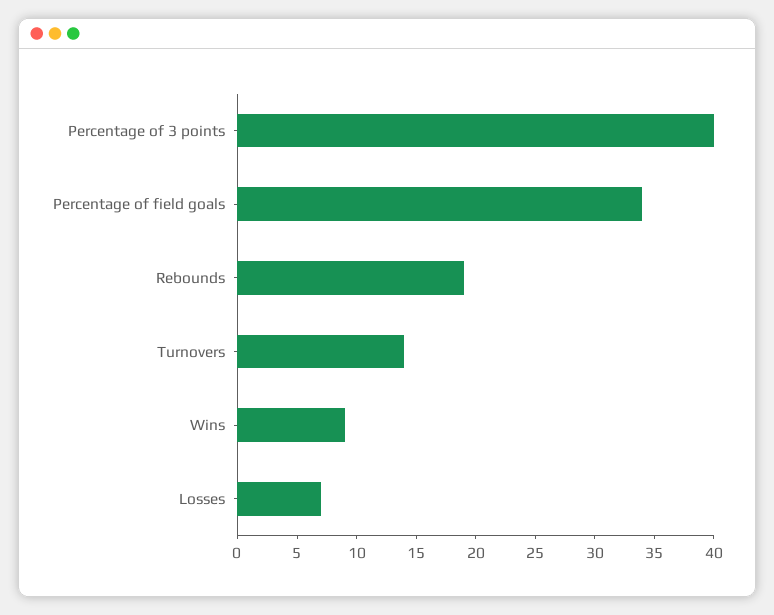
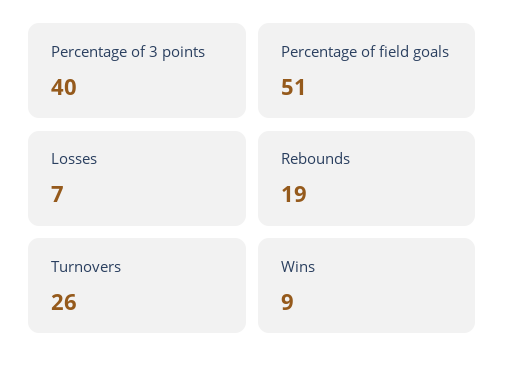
Percentage of field goals: 34 -> 51
Turnovers: 14 -> 26

